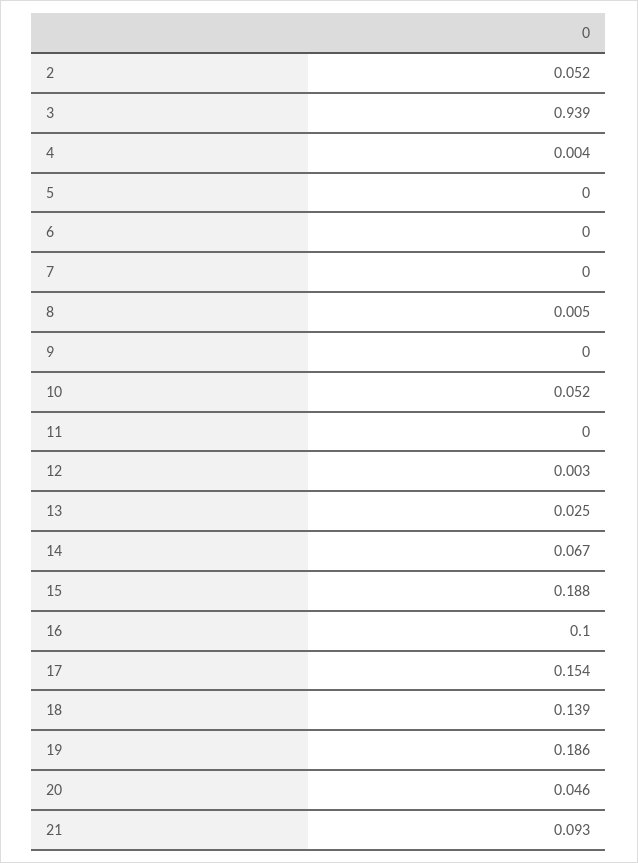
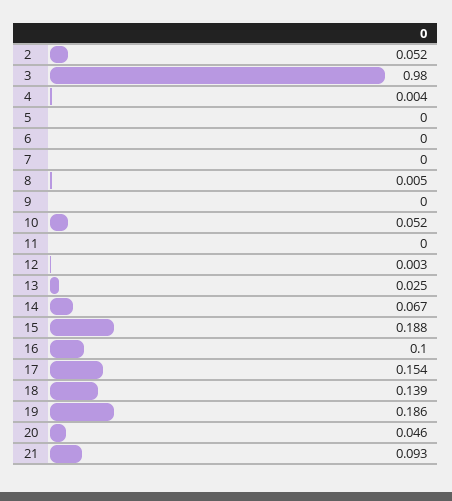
3: 0.939 -> 0.98

